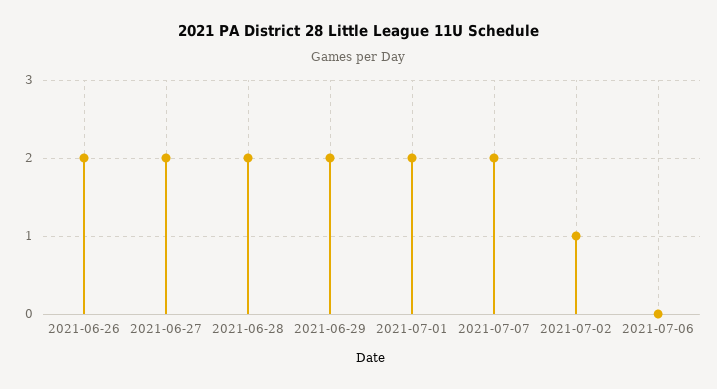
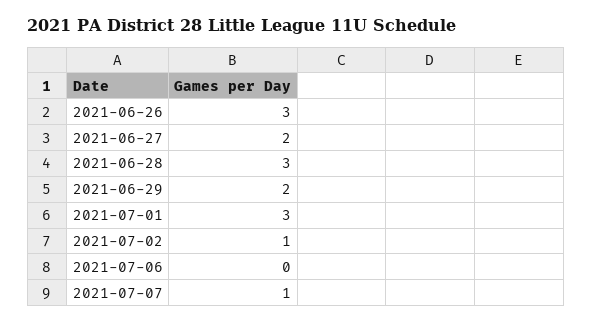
2021-06-26: 2 -> 3
2021-06-28: 2 -> 3
2021-07-01: 2 -> 3
2021-07-07: 2 -> 1

